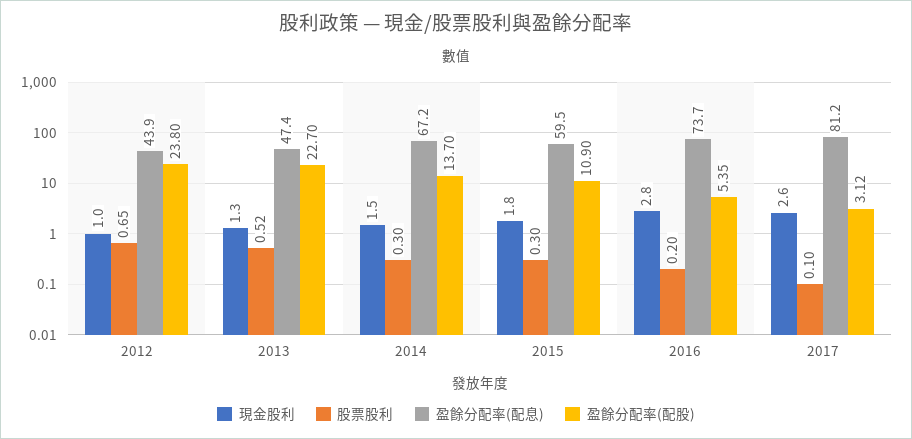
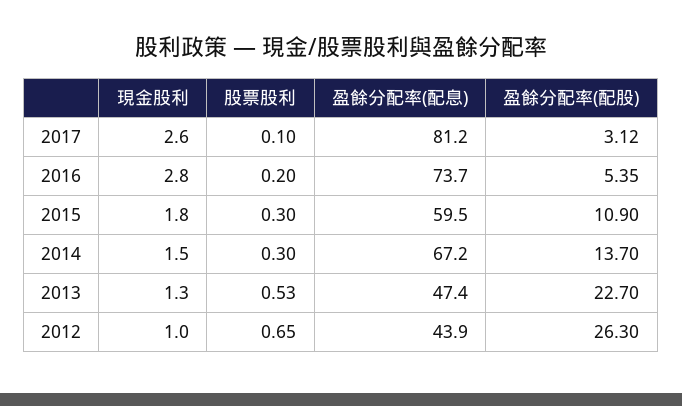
盈餘分配率(配股), 2012: 23.8 -> 26.3
股票股利, 2013: 0.52 -> 0.53

